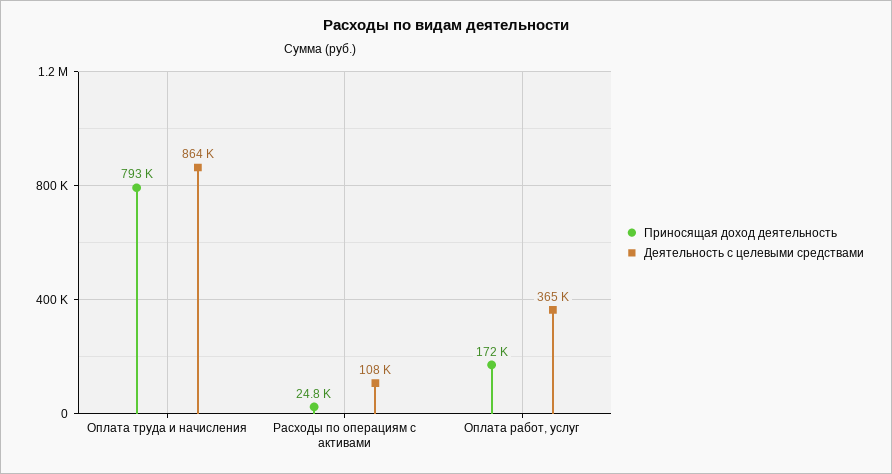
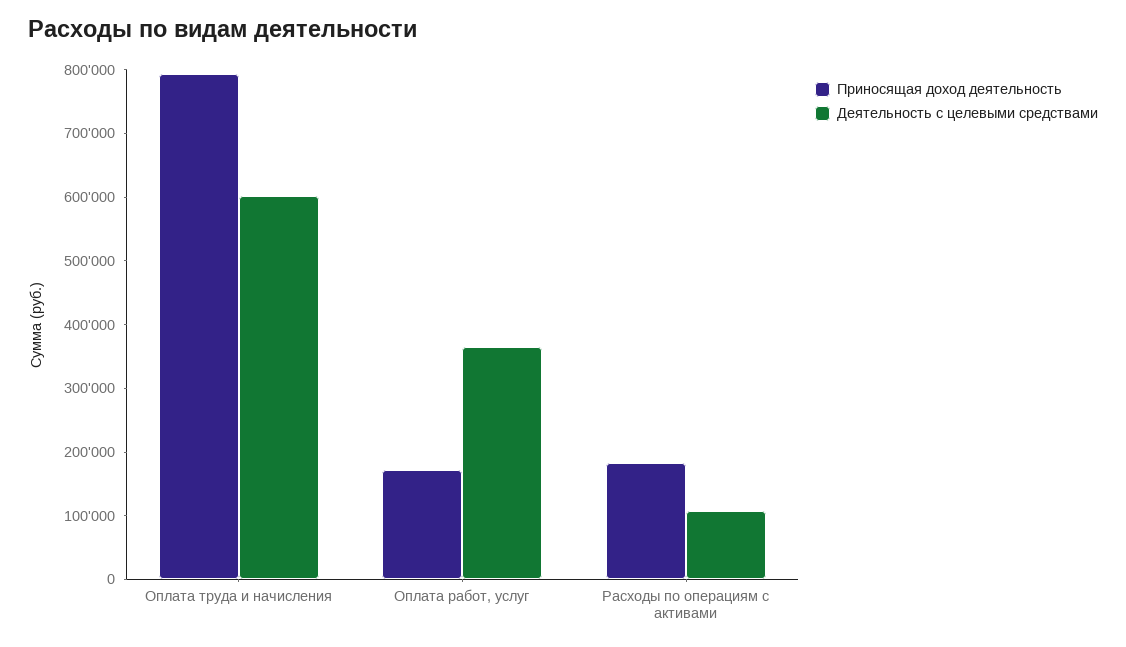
Деятельность с целевыми средствами, Оплата труда и начисления: 864000 -> 600000
Приносящая доход деятельность, Расходы по операциям с активами: 24800 -> 180000

